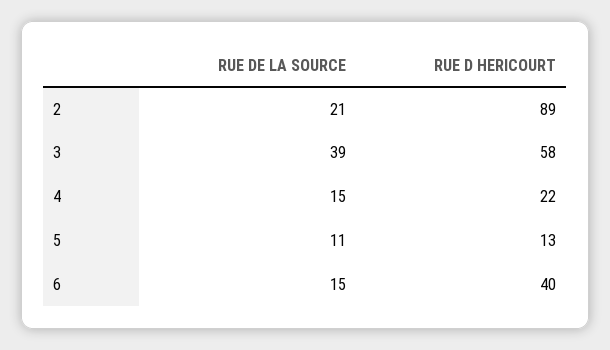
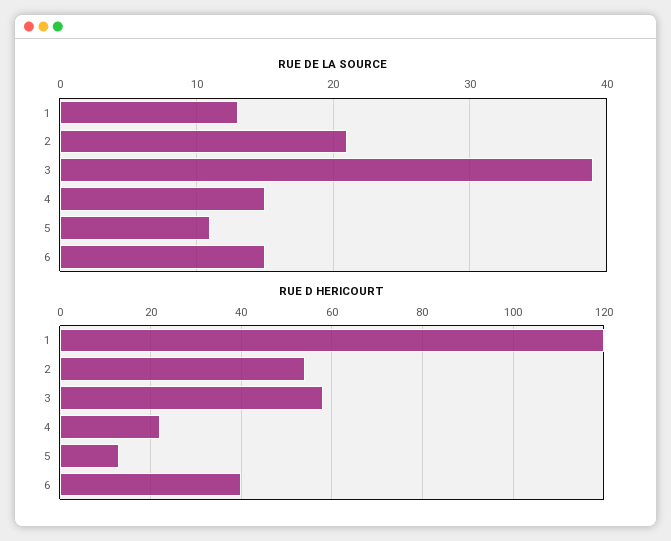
RUE D HERICOURT, 2: 89 -> 55
RUE DE LA SOURCE, 1: none -> 13
RUE D HERICOURT, 1: none -> 120

